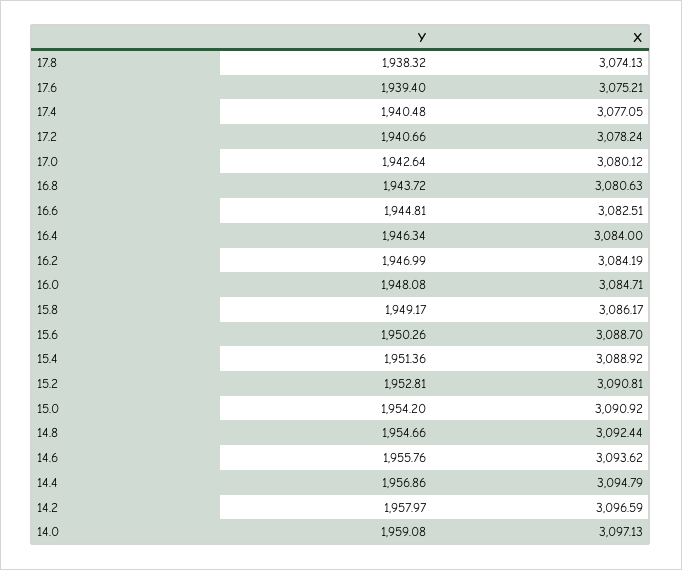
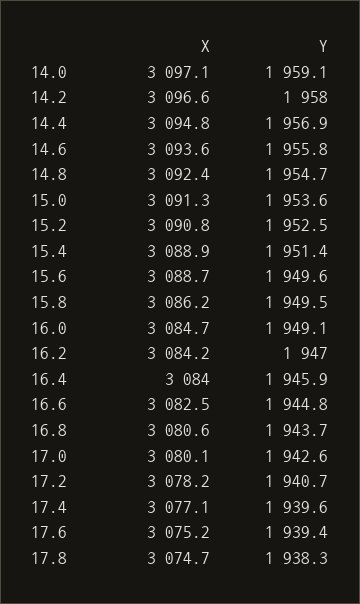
X, 17.8: 3074.13 -> 3074.7
Y, 17.4: 1940.48 -> 1939.6
Y, 16.4: 1946.34 -> 1945.9
Y, 16.0: 1948.08 -> 1949.1
Y, 15.8: 1949.17 -> 1949.5
Y, 15.6: 1950.26 -> 1949.6
Y, 15.2: 1952.81 -> 1952.5
Y, 15.0: 1954.2 -> 1953.6
X, 15.0: 3090.92 -> 3091.3

